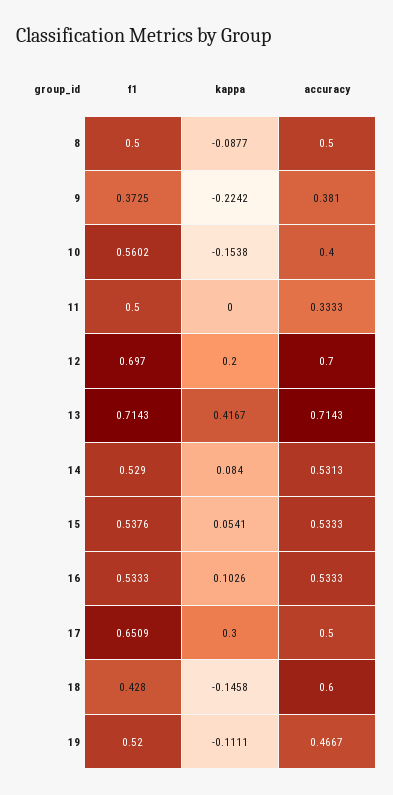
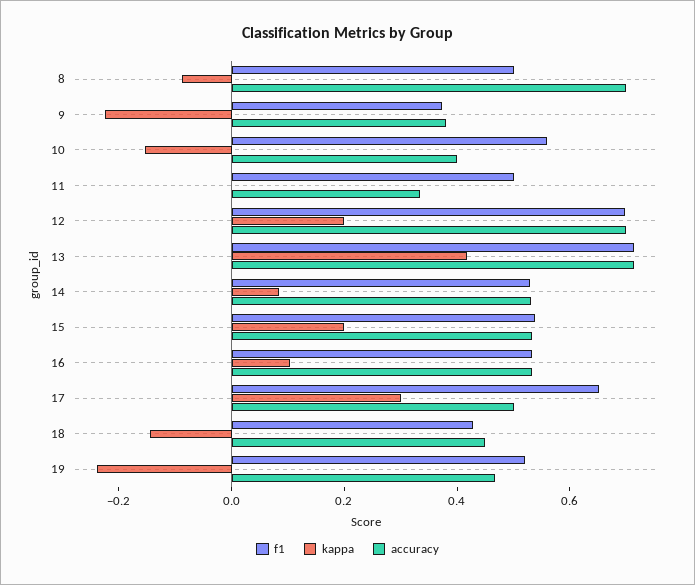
accuracy, 8: 0.5 -> 0.7
kappa, 15: 0.0541 -> 0.2
accuracy, 18: 0.6 -> 0.45
kappa, 19: -0.1111 -> -0.25

